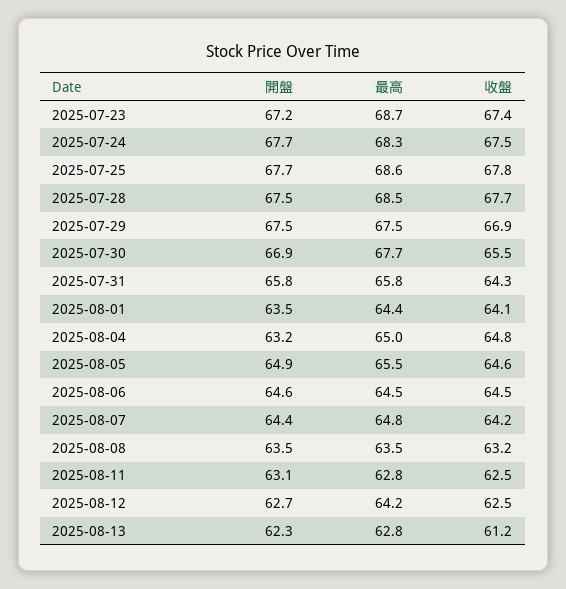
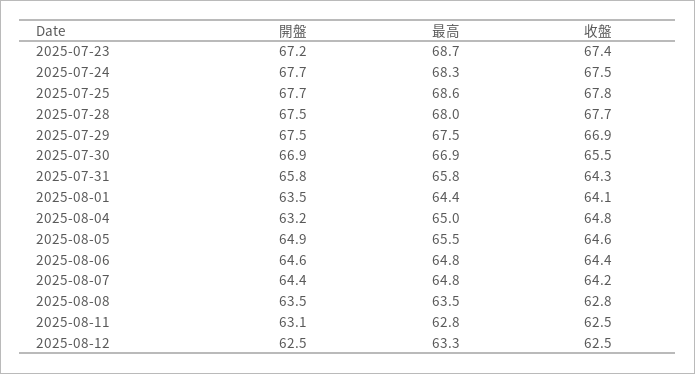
最高, 2025-07-28: 68.5 -> 68
最高, 2025-07-30: 67.7 -> 66.9
最高, 2025-08-06: 64.5 -> 64.8
收盤, 2025-08-06: 64.5 -> 64.4
收盤, 2025-08-08: 63.2 -> 62.8
開盤, 2025-08-12: 62.7 -> 62.5
最高, 2025-08-12: 64.2 -> 63.3
開盤, 2025-08-13: 62.3 -> none
最高, 2025-08-13: 62.8 -> none
收盤, 2025-08-13: 61.2 -> none

